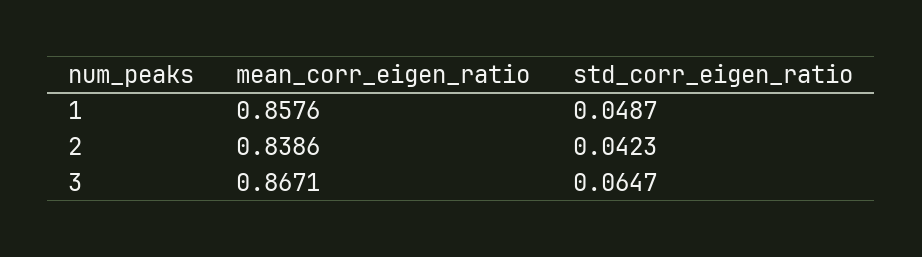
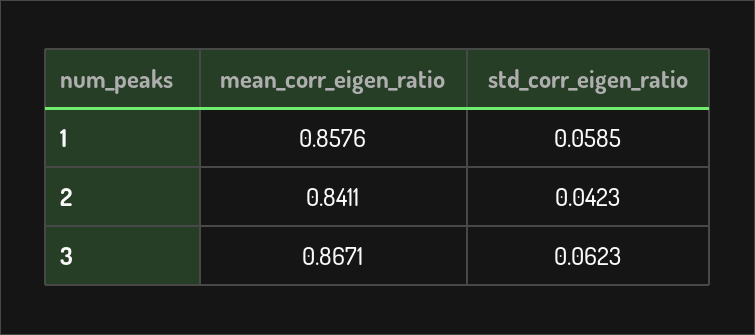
std_corr_eigen_ratio, 1: 0.0487 -> 0.0585
mean_corr_eigen_ratio, 2: 0.8386 -> 0.8411
std_corr_eigen_ratio, 3: 0.0647 -> 0.0623

